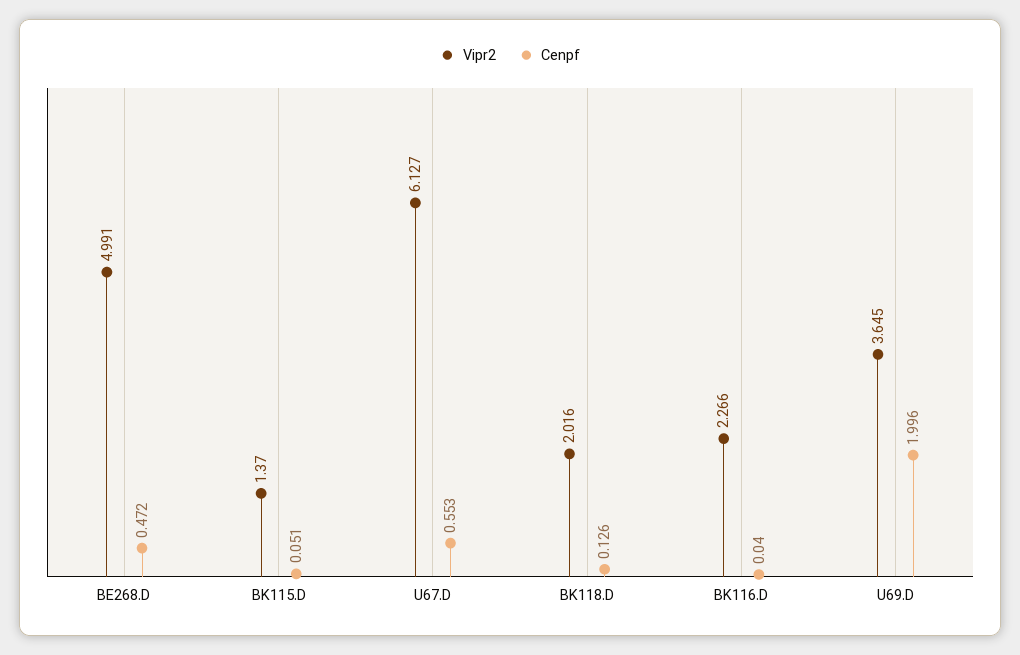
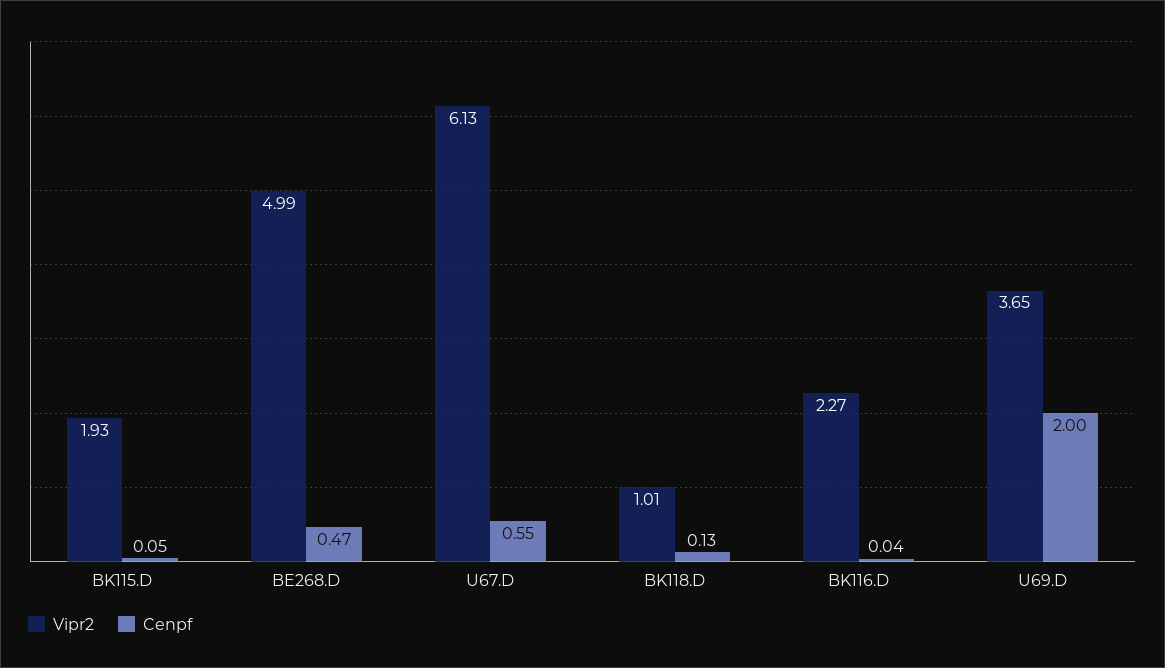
Vipr2, BK115.D: 1.37 -> 1.93
Vipr2, BK118.D: 2.016 -> 1.01

